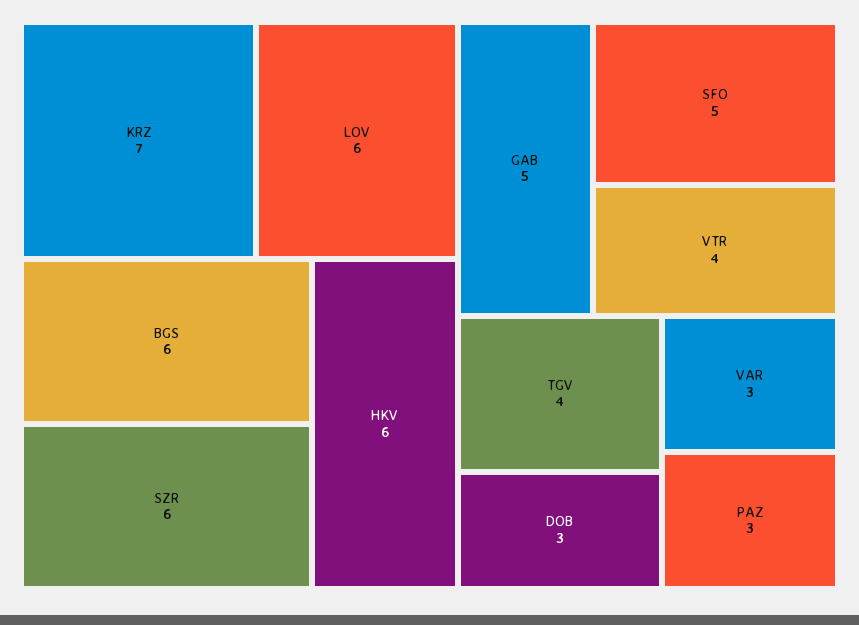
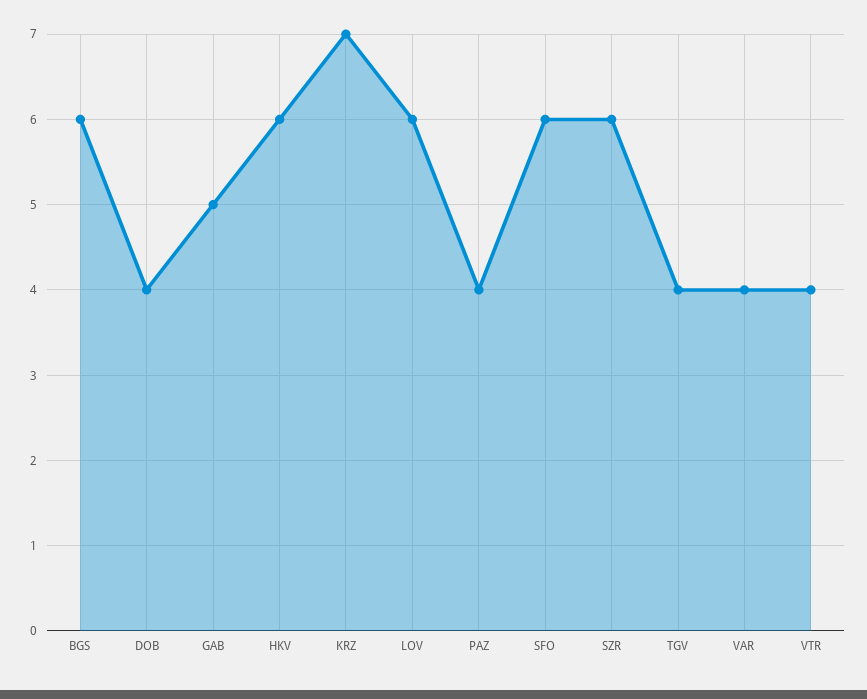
SFO: 5 -> 6
DOB: 3 -> 4
VAR: 3 -> 4
PAZ: 3 -> 4

